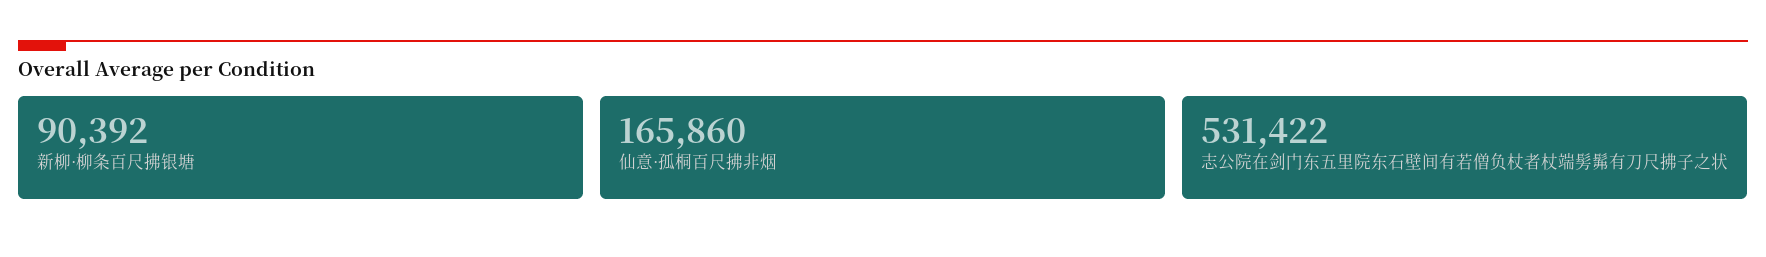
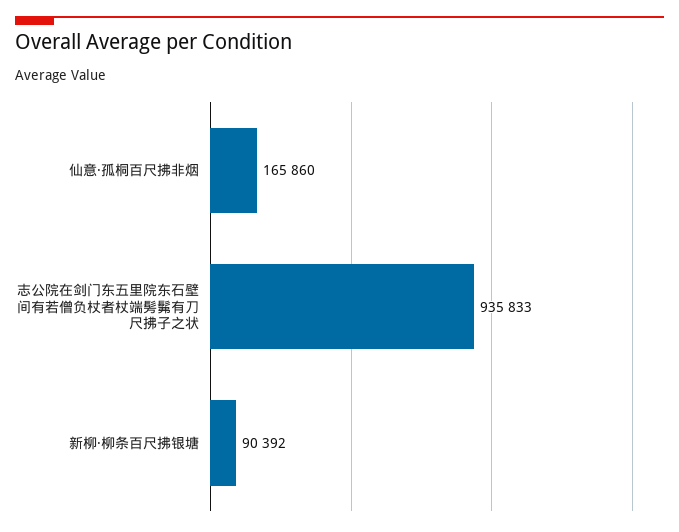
志公院在剑门东五里院东石壁间有若僧负杖者杖端髣髴有刀尺拂子之状: 531422 -> 935833

